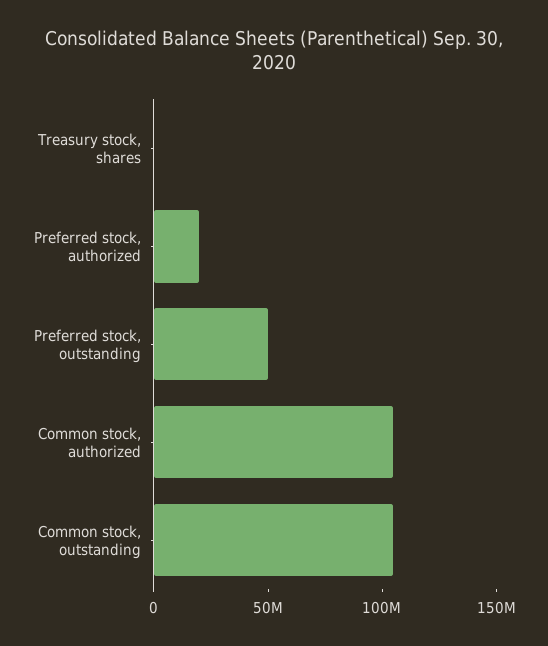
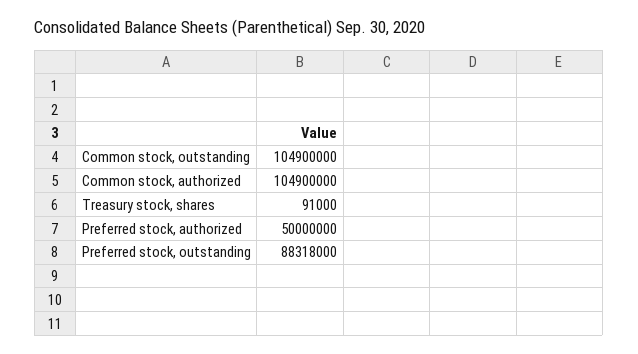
Preferred stock, authorized: 20000000 -> 50000000
Preferred stock, outstanding: 50000000 -> 88318000

